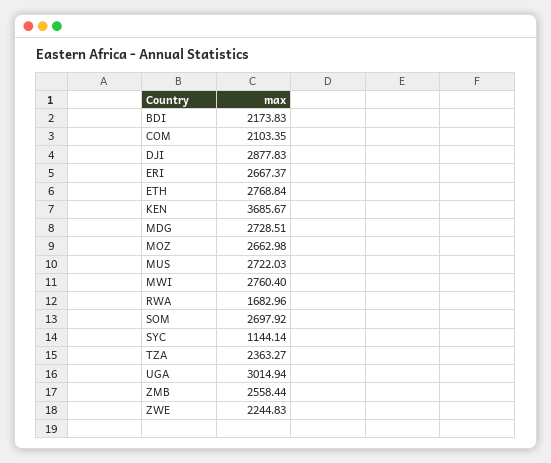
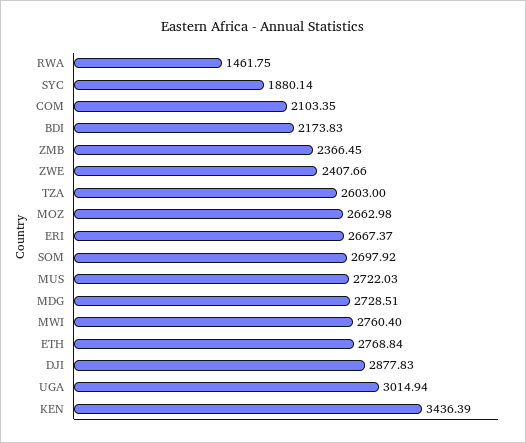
KEN: 3685.67 -> 3436.39
RWA: 1682.96 -> 1461.75
SYC: 1144.14 -> 1880.14
TZA: 2363.27 -> 2603
ZMB: 2558.44 -> 2366.45
ZWE: 2244.83 -> 2407.66

